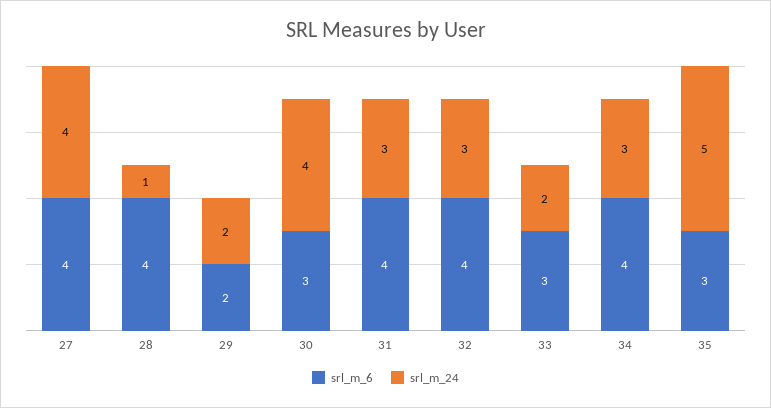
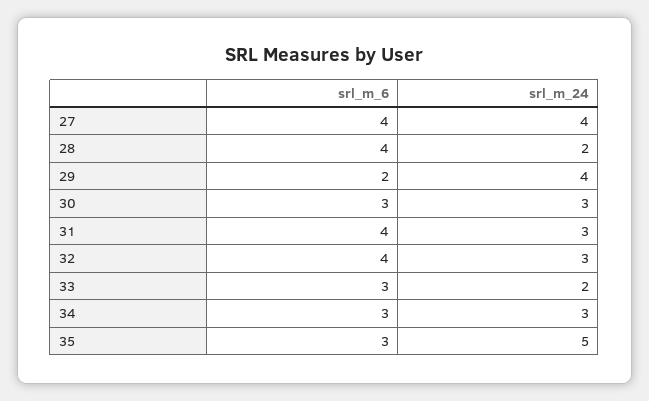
srl_m_24, 28: 1 -> 2
srl_m_24, 29: 2 -> 4
srl_m_24, 30: 4 -> 3
srl_m_6, 34: 4 -> 3

